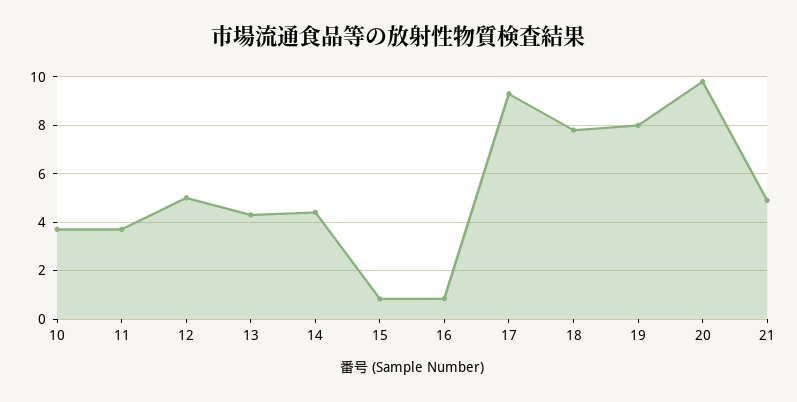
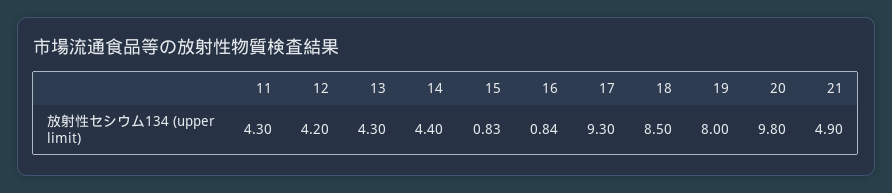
10: 3.75 -> none
11: 3.75 -> 4.3
12: 5 -> 4.2
18: 7.75 -> 8.5

